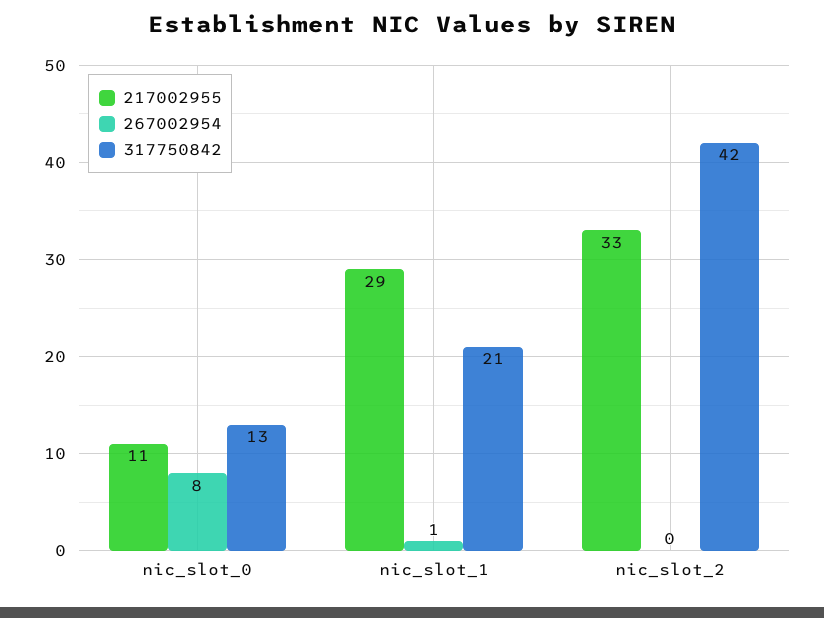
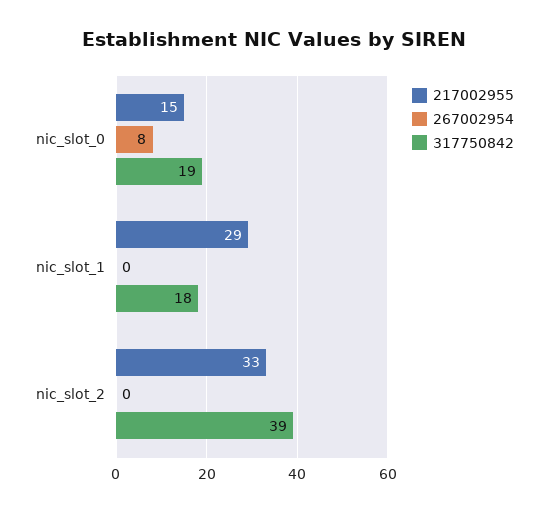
217002955, nic_slot_0: 11 -> 15
317750842, nic_slot_0: 13 -> 19
267002954, nic_slot_1: 1 -> 0
317750842, nic_slot_1: 21 -> 18
317750842, nic_slot_2: 42 -> 39

